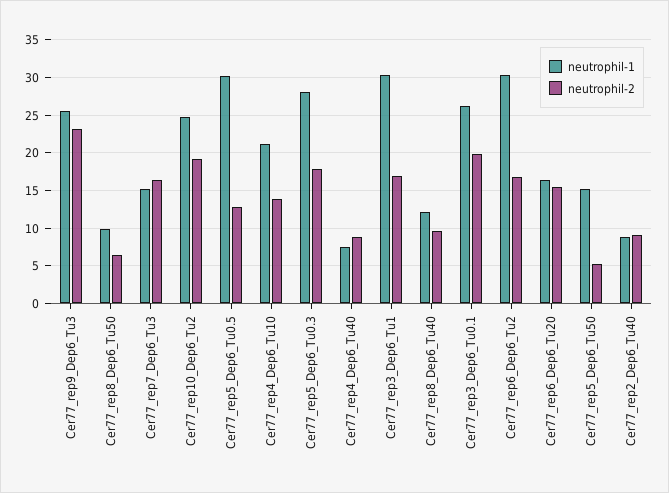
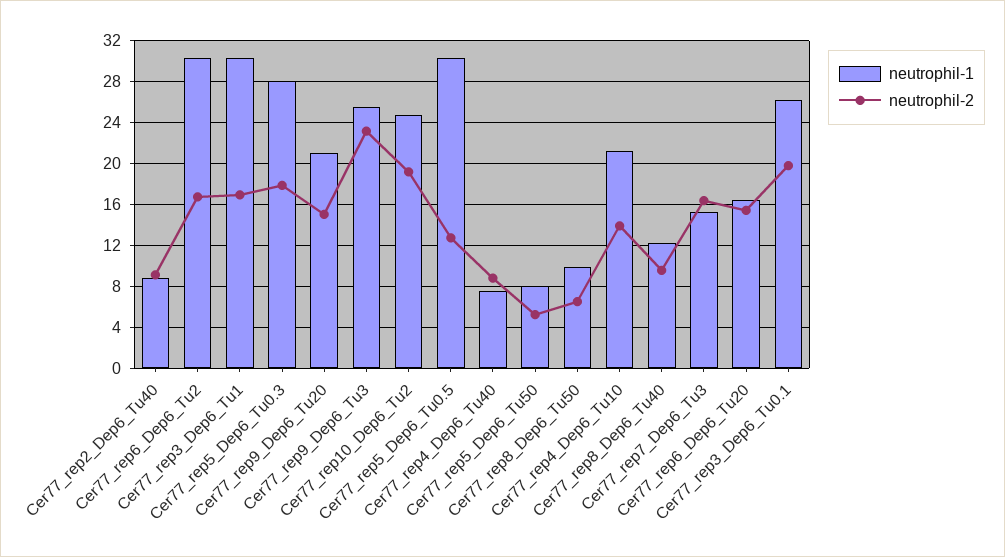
neutrophil-1, Cer77_rep5_Dep6_Tu50: 15 -> 8
neutrophil-1, Cer77_rep9_Dep6_Tu20: none -> 21
neutrophil-2, Cer77_rep9_Dep6_Tu20: none -> 15

